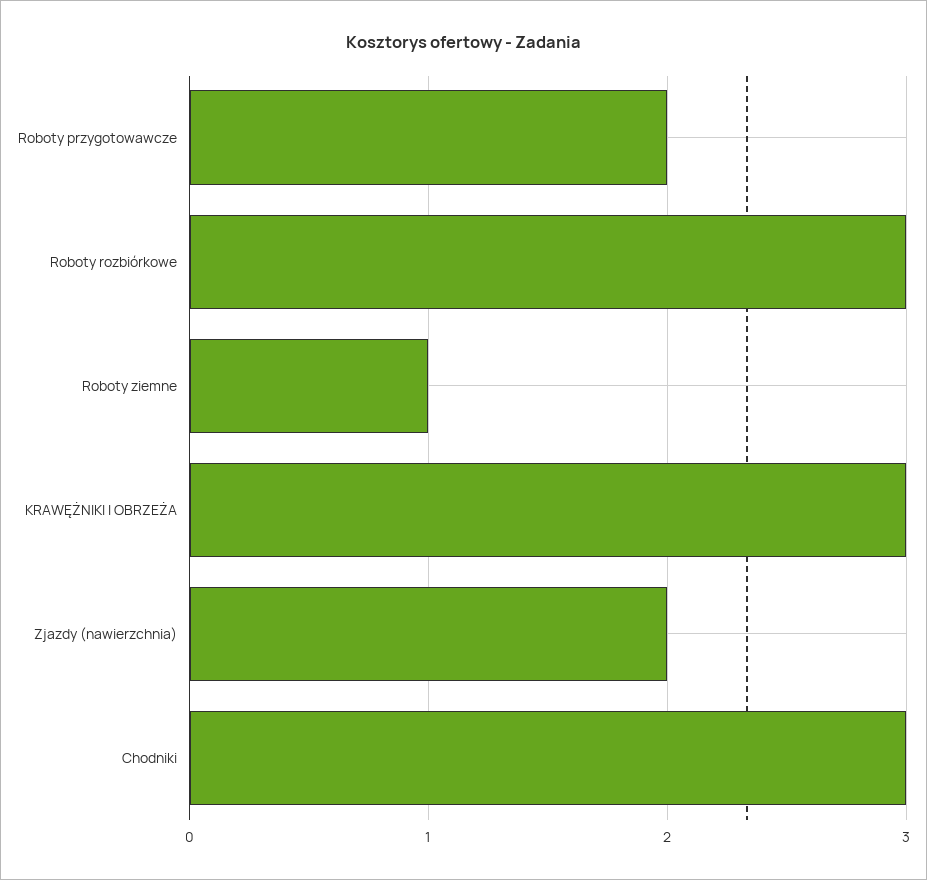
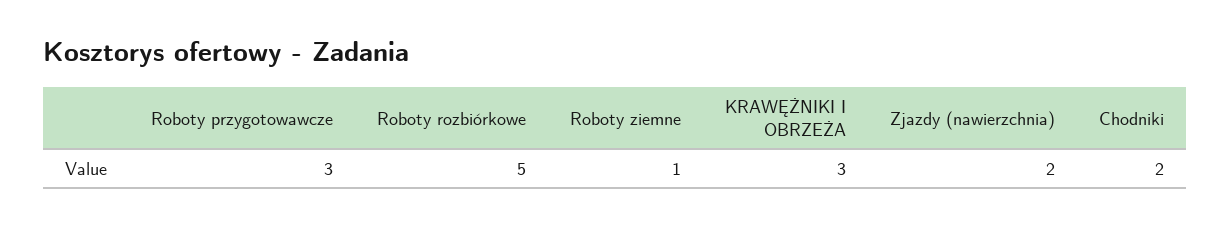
Roboty przygotowawcze: 2 -> 3
Roboty rozbiórkowe: 3 -> 5
Chodniki: 3 -> 2

